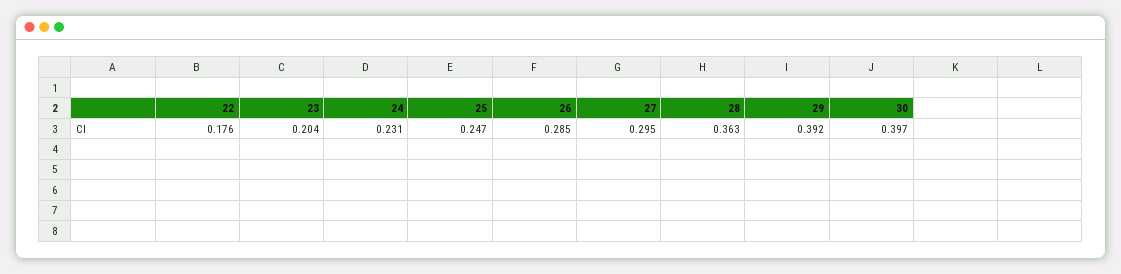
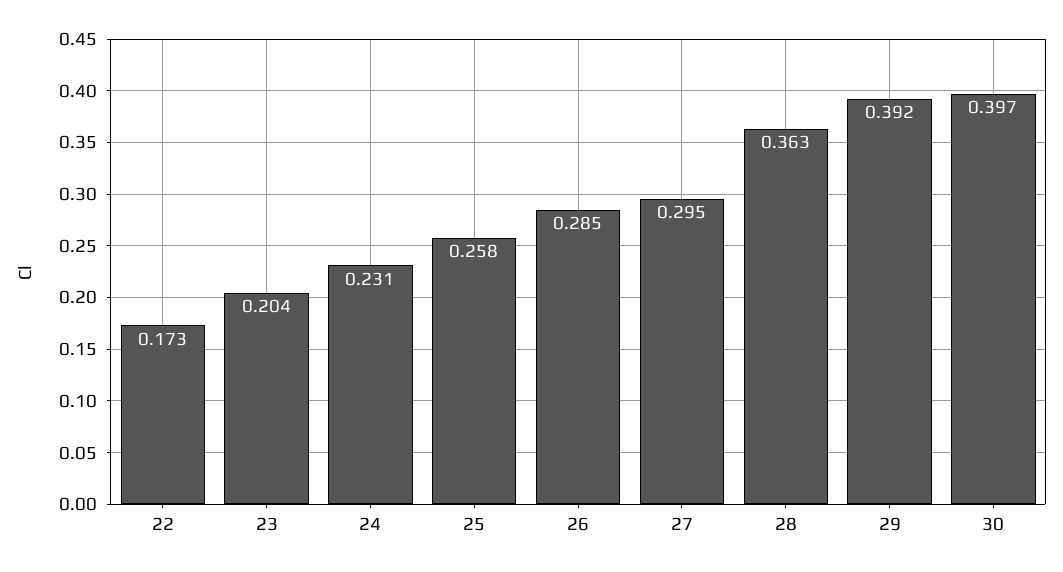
22: 0.176 -> 0.173
25: 0.247 -> 0.258

